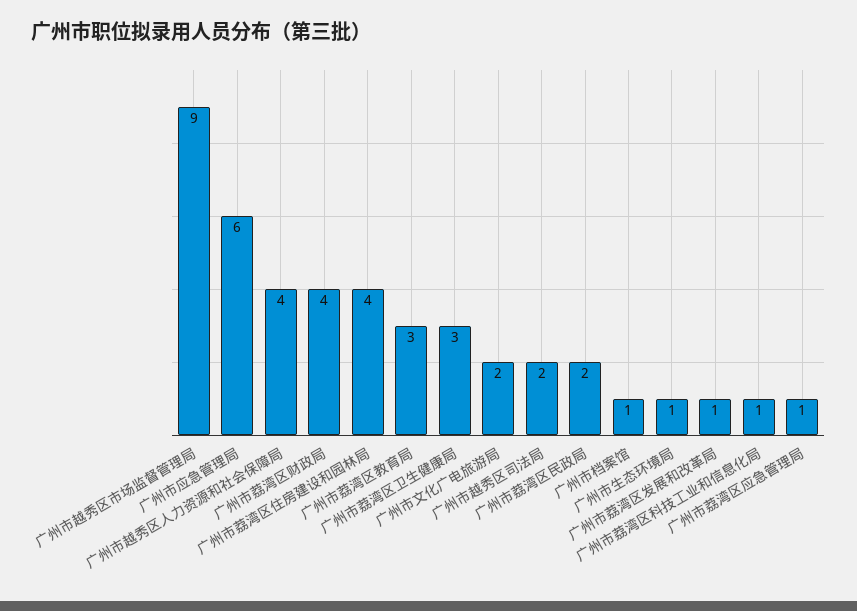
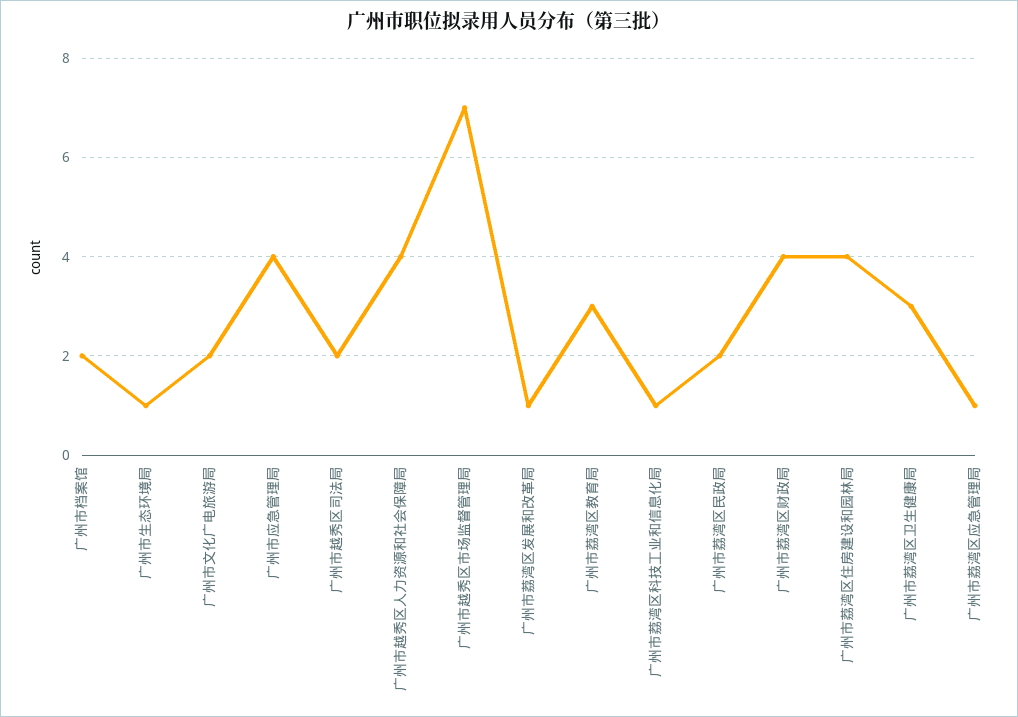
广州市越秀区市场监督管理局: 9 -> 7
广州市应急管理局: 6 -> 4
广州市档案馆: 1 -> 2

